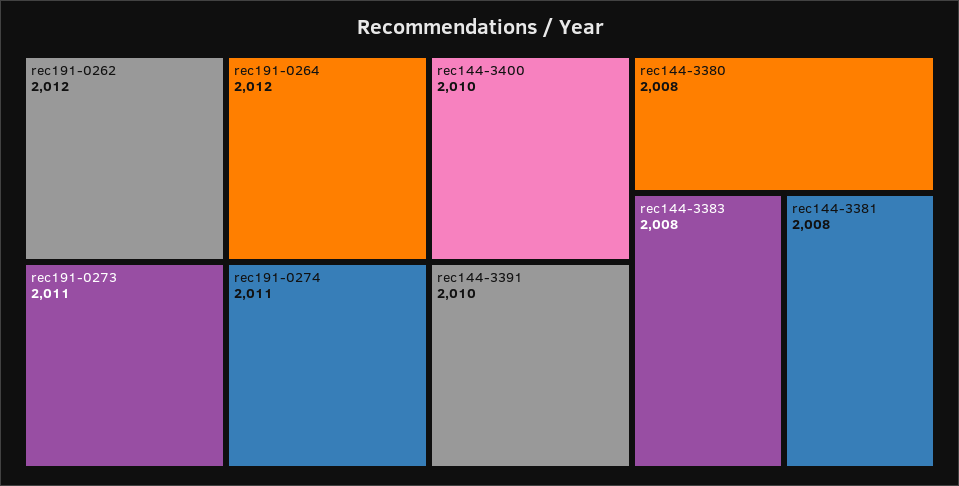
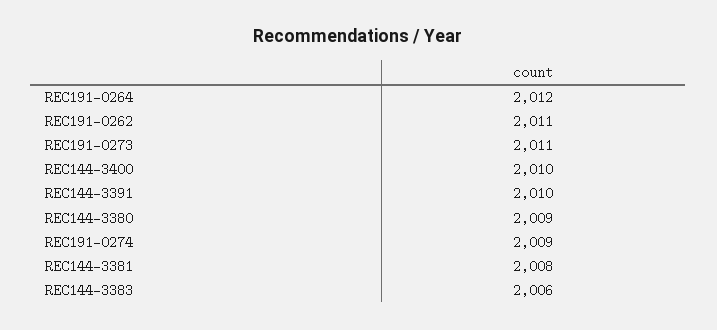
rec191-0262: 2012 -> 2011
rec191-0274: 2011 -> 2009
rec144-3380: 2008 -> 2009
rec144-3383: 2008 -> 2006

